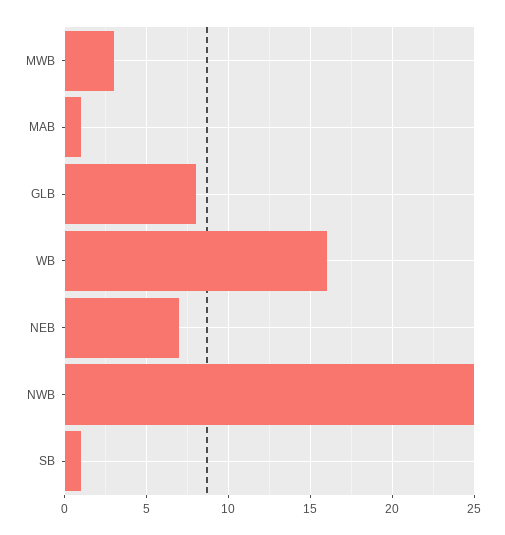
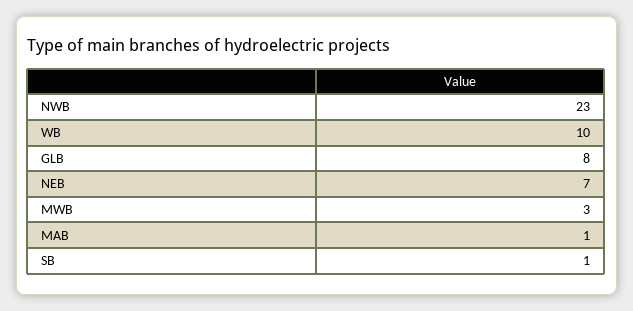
WB: 16 -> 10
NWB: 25 -> 23

